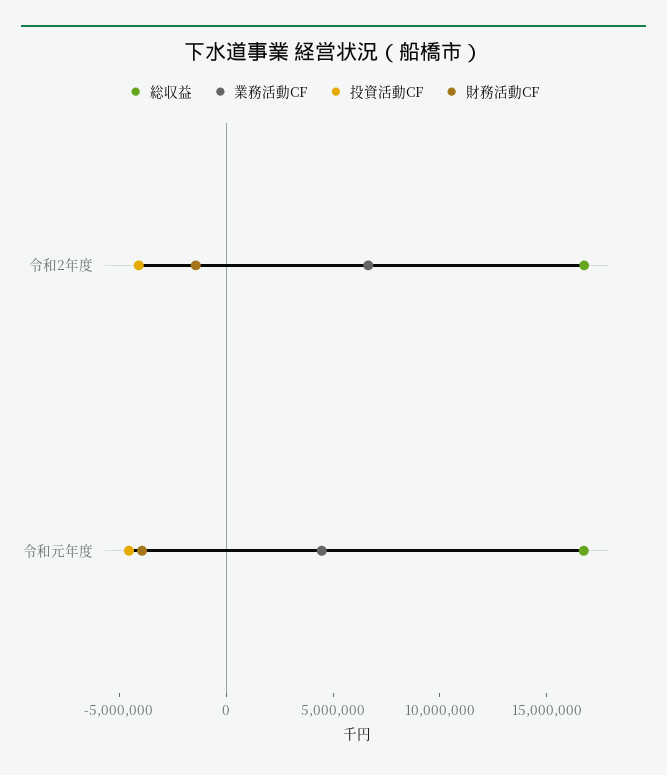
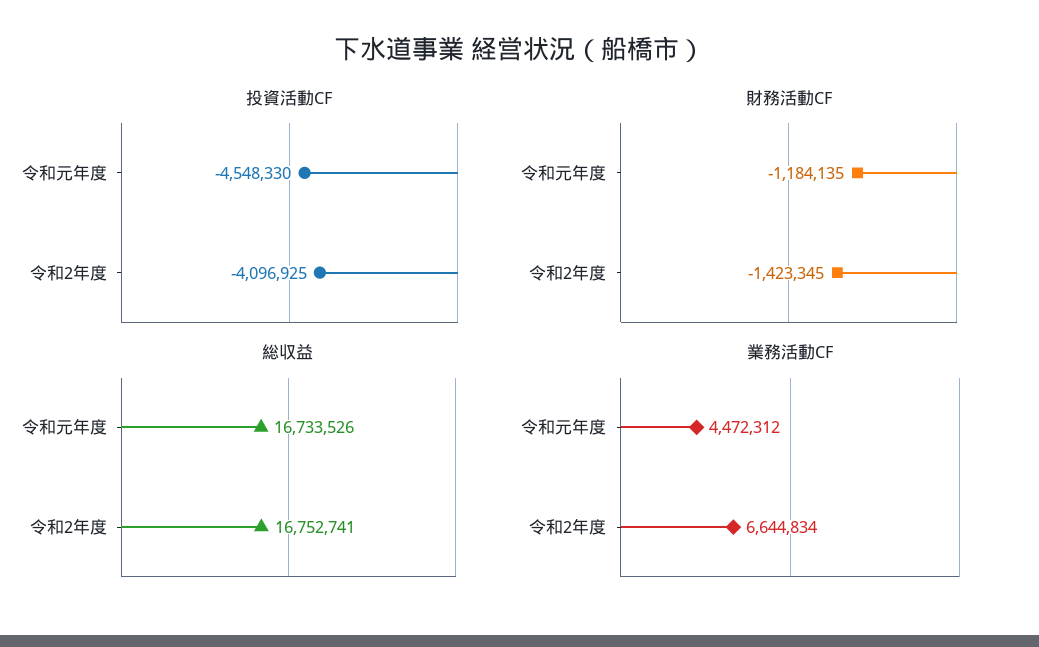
財務活動CF, 令和元年度: -4000000 -> -1184135

